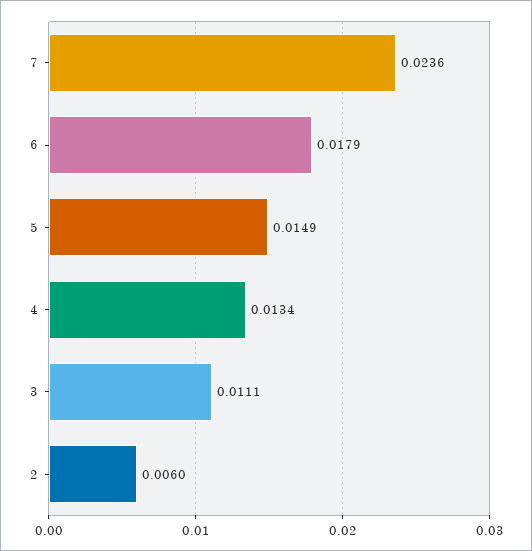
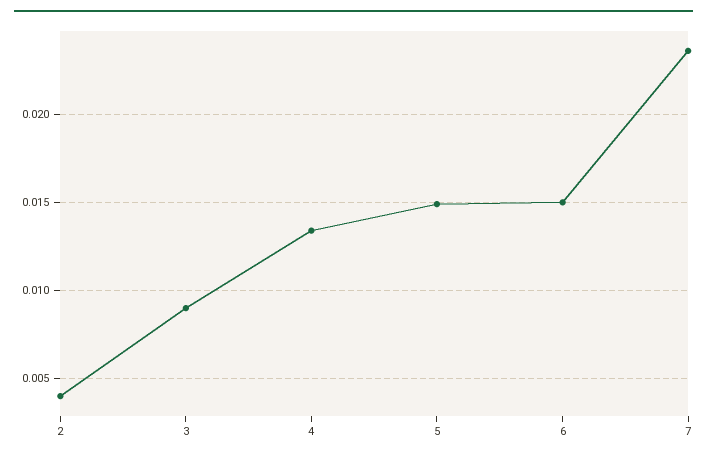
6: 0.0179 -> 0.015
3: 0.0111 -> 0.009
2: 0.006 -> 0.004

